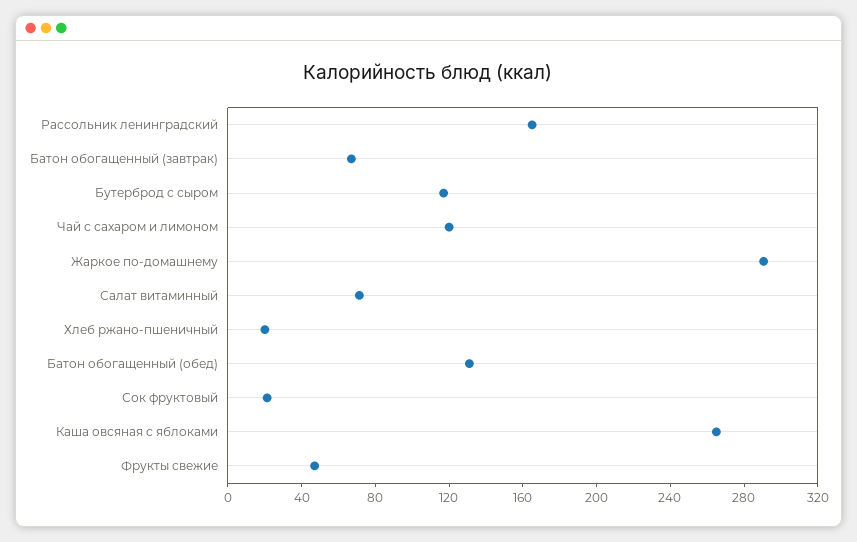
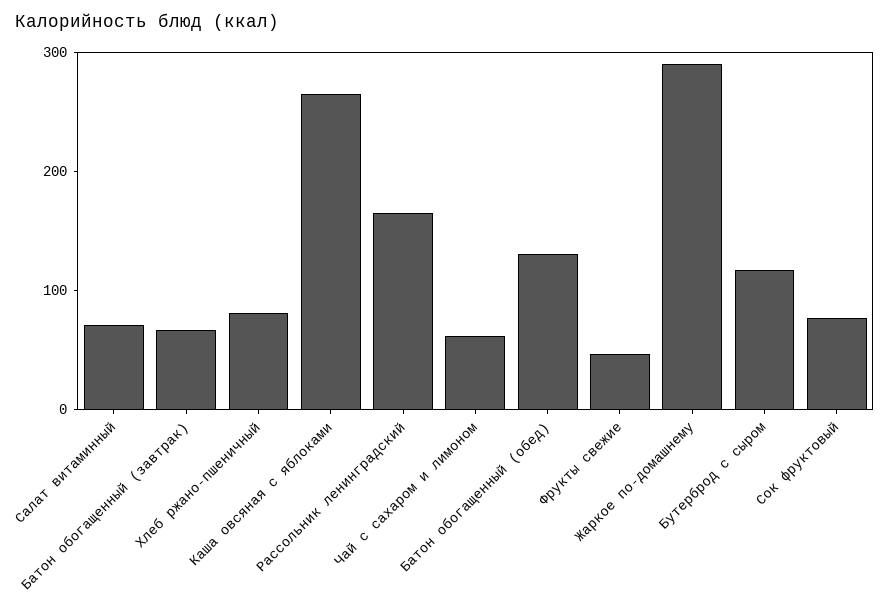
Чай с сахаром и лимоном: 120 -> 60
Хлеб ржано-пшеничный: 20 -> 80
Сок фруктовый: 20 -> 80

